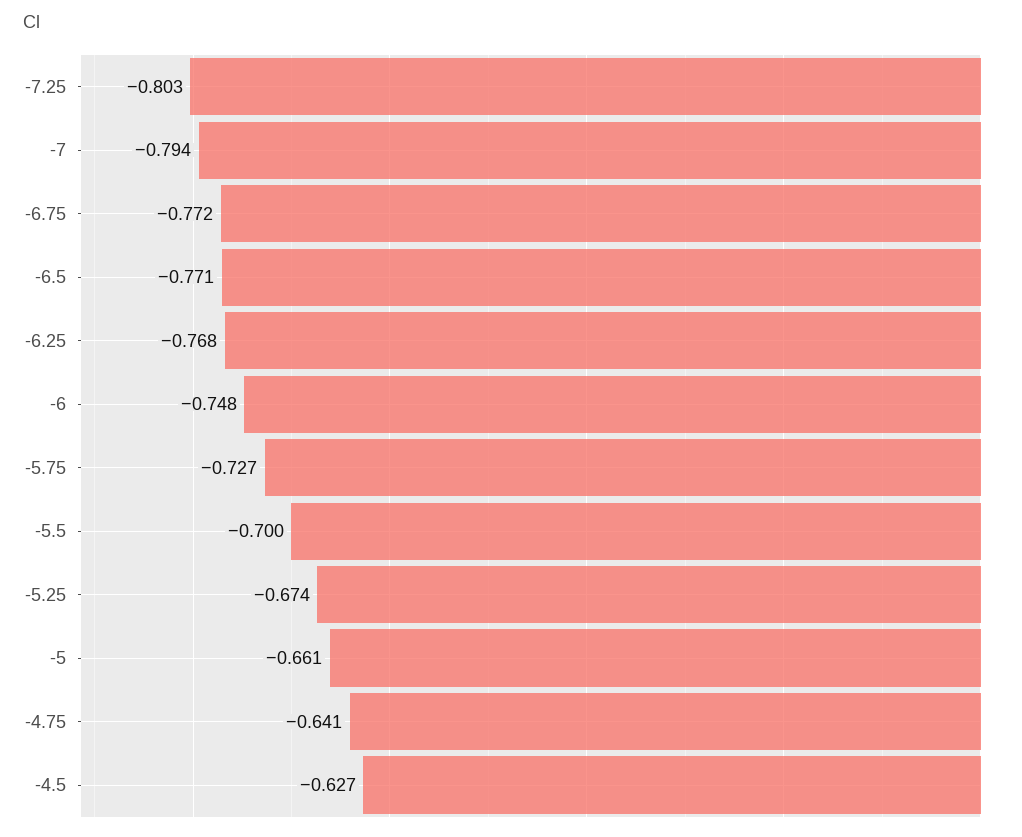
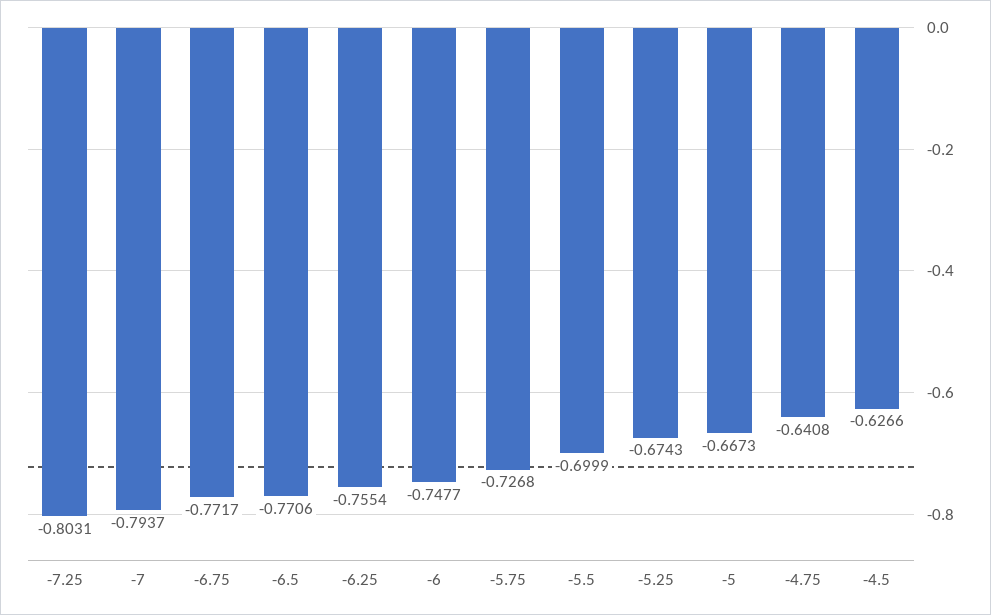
-6.25: -0.768 -> -0.7554
-5: -0.661 -> -0.6673

